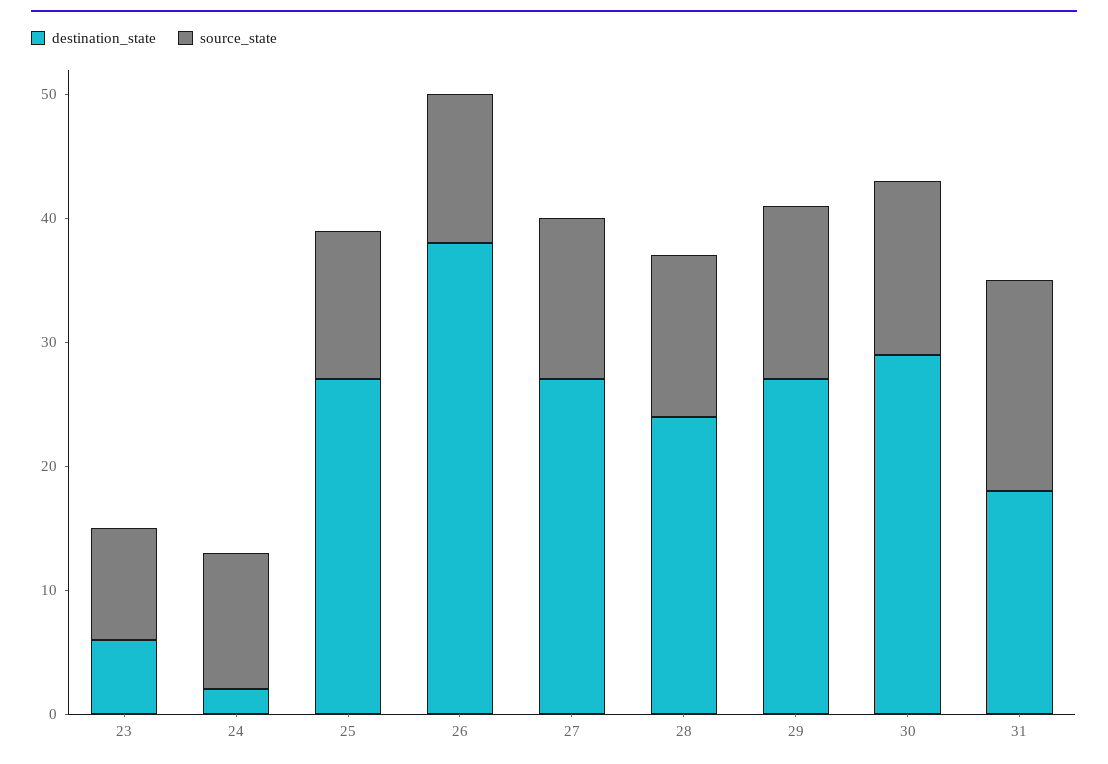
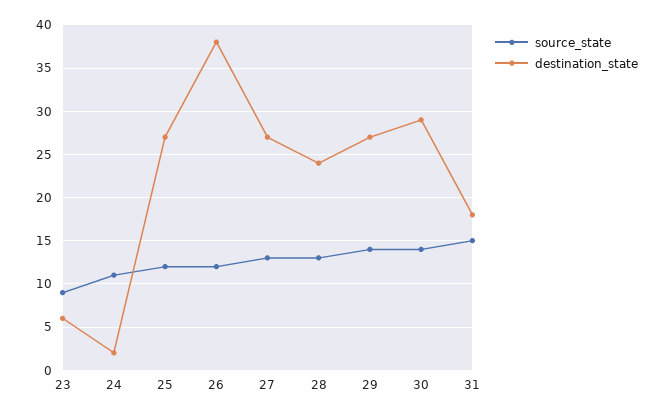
source_state, 31: 17 -> 15

